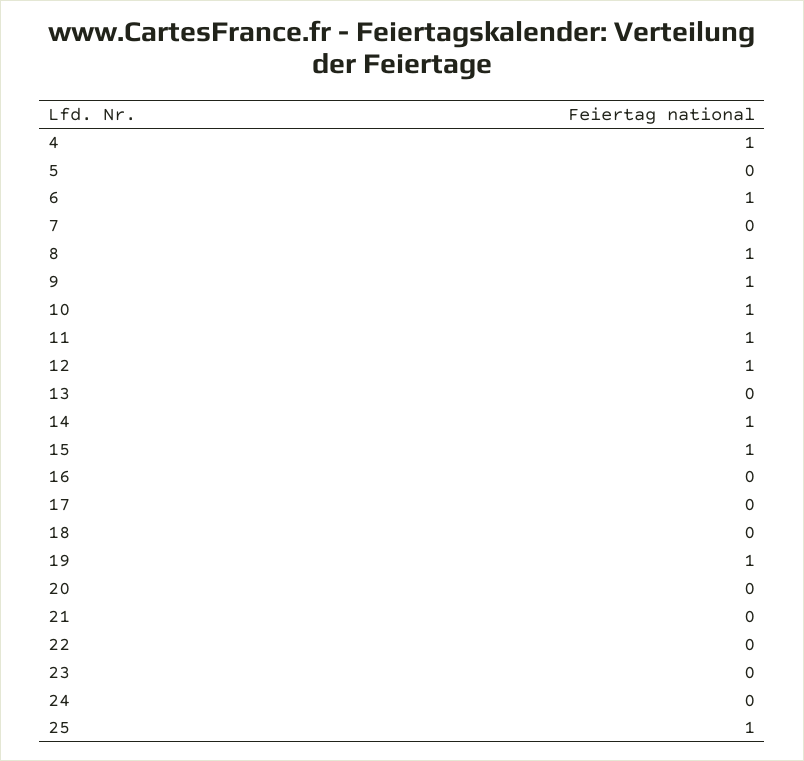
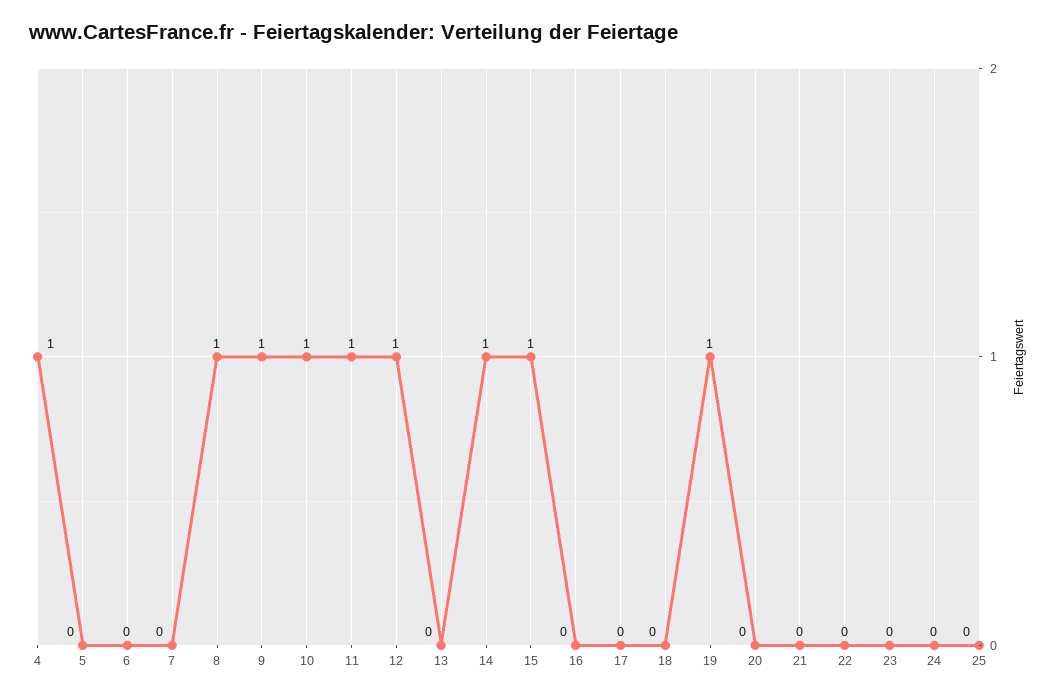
6: 1 -> 0
25: 1 -> 0

